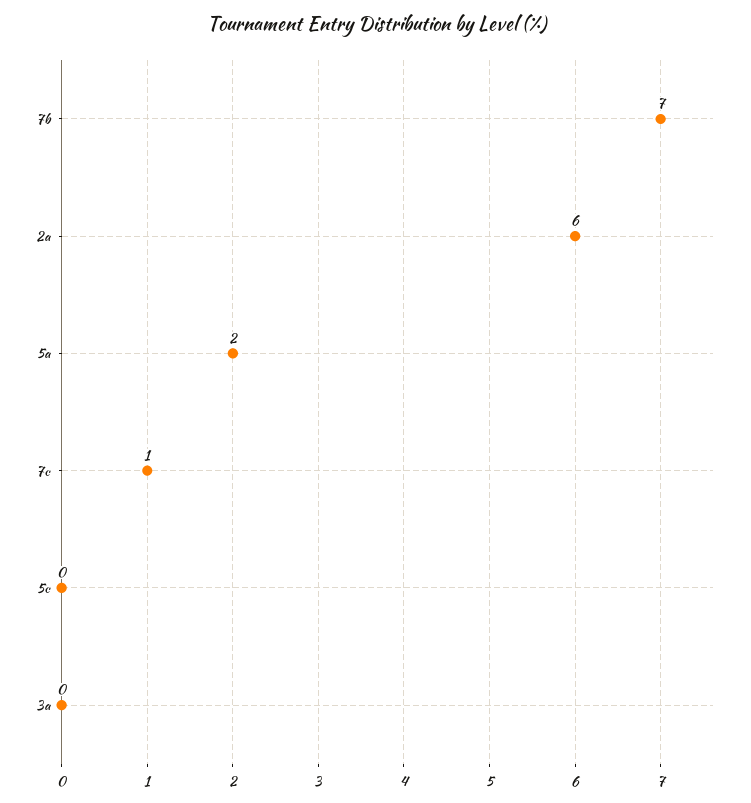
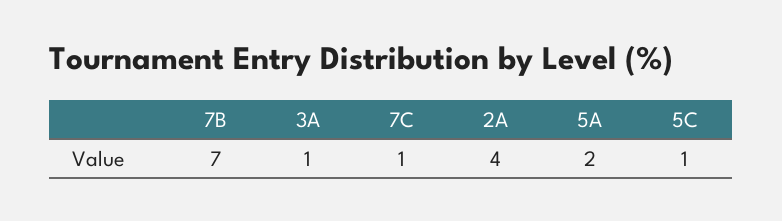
2a: 6 -> 4
5c: 0 -> 1
3a: 0 -> 1

